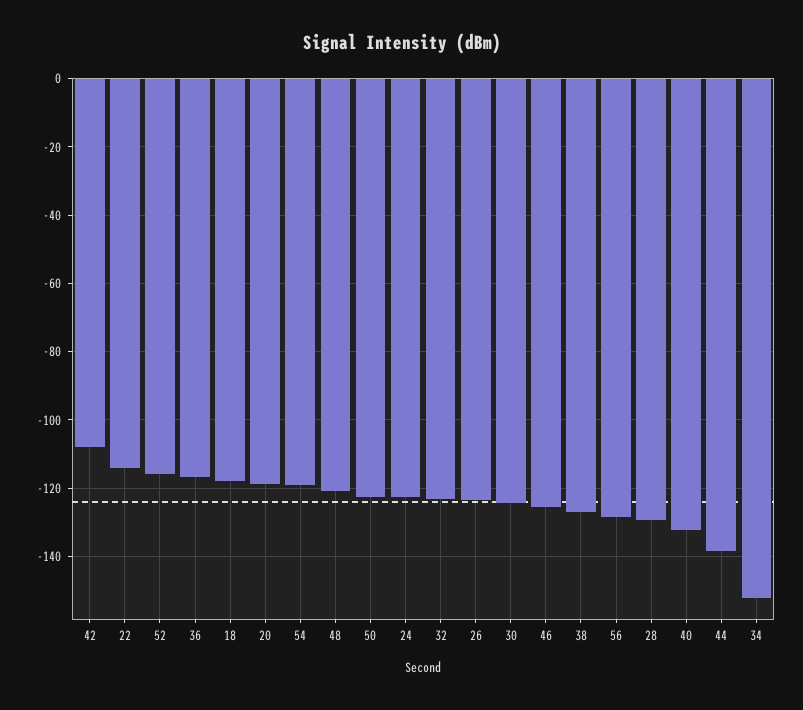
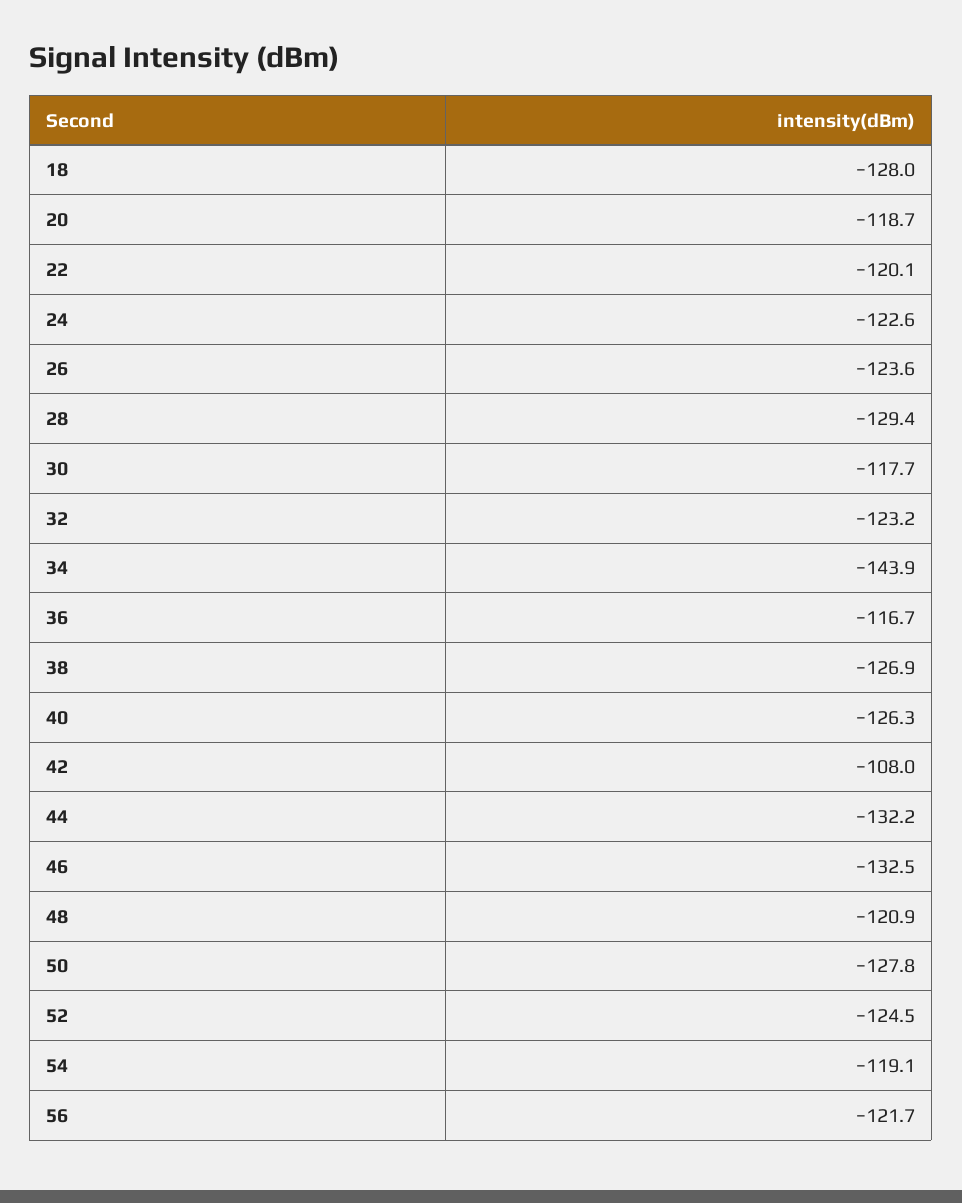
22: -114 -> -120.1
52: -116 -> -124.5
18: -118 -> -128
50: -122 -> -127.8
30: -124 -> -117.7
46: -126 -> -132.5
56: -128 -> -121.7
40: -132 -> -126.3
44: -138 -> -132.2
34: -152 -> -143.9

